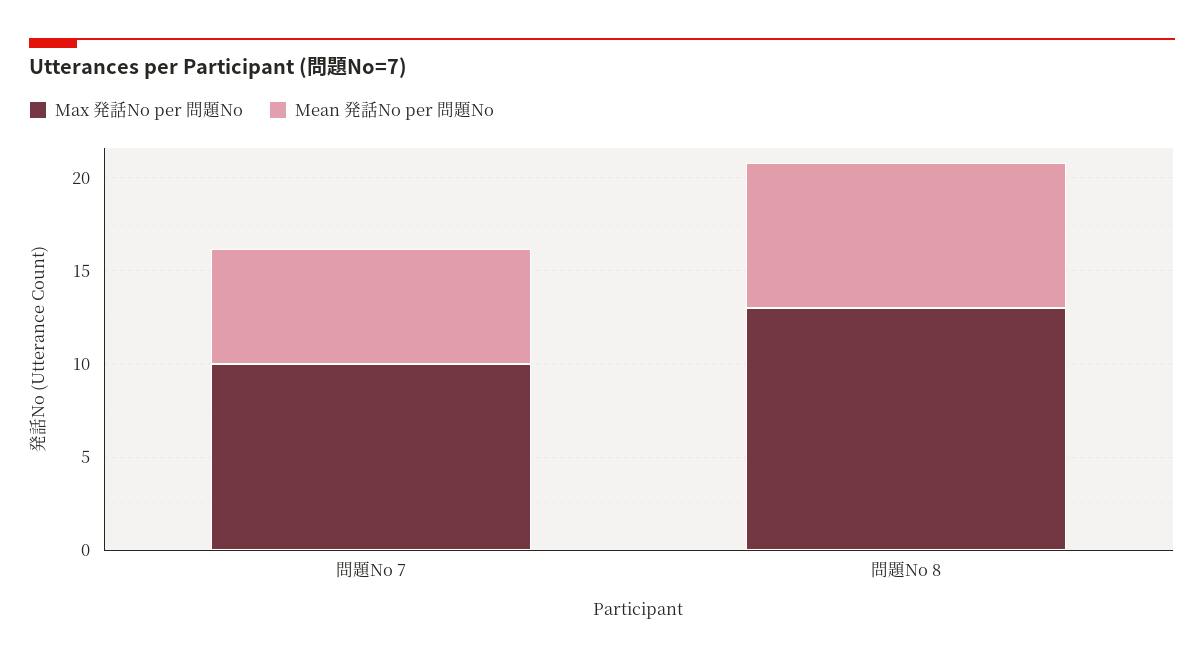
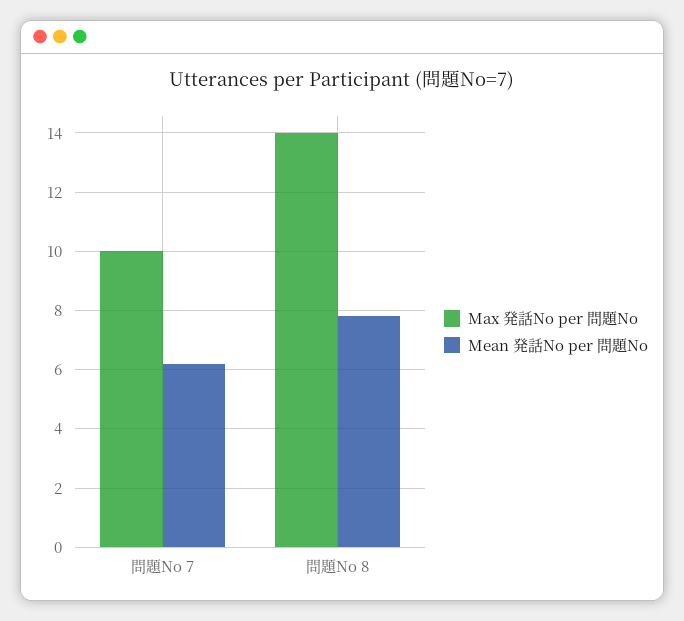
Max 発話No per 問題No, 問題No 8: 13 -> 14

